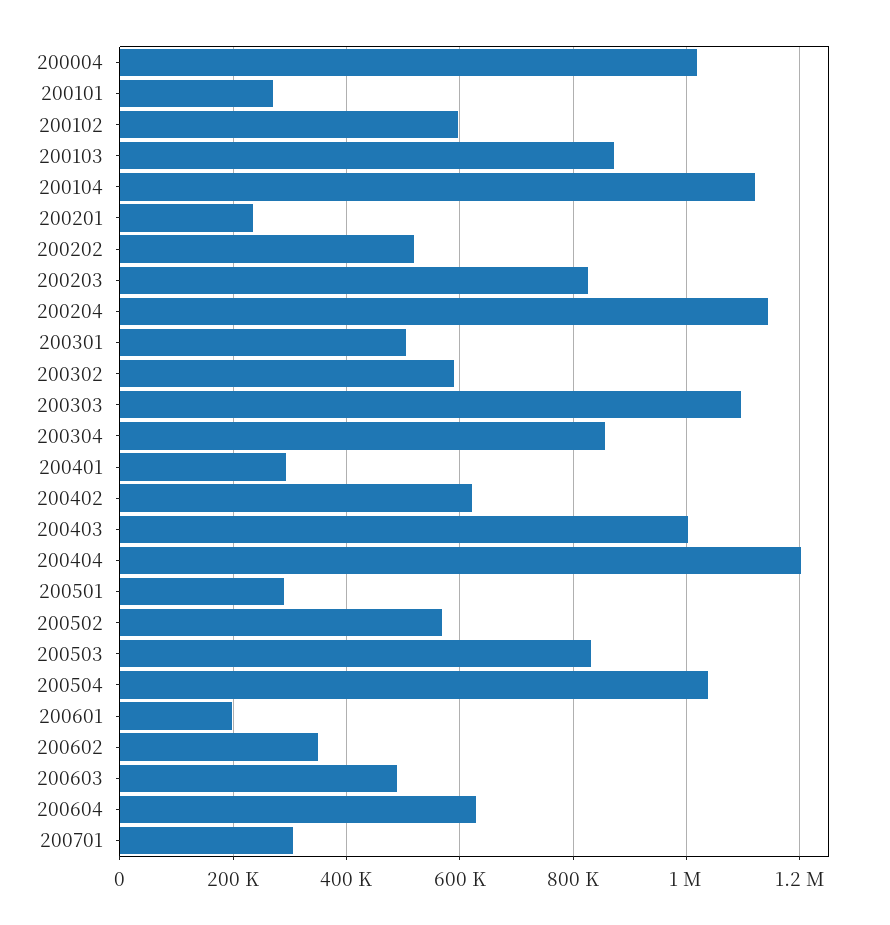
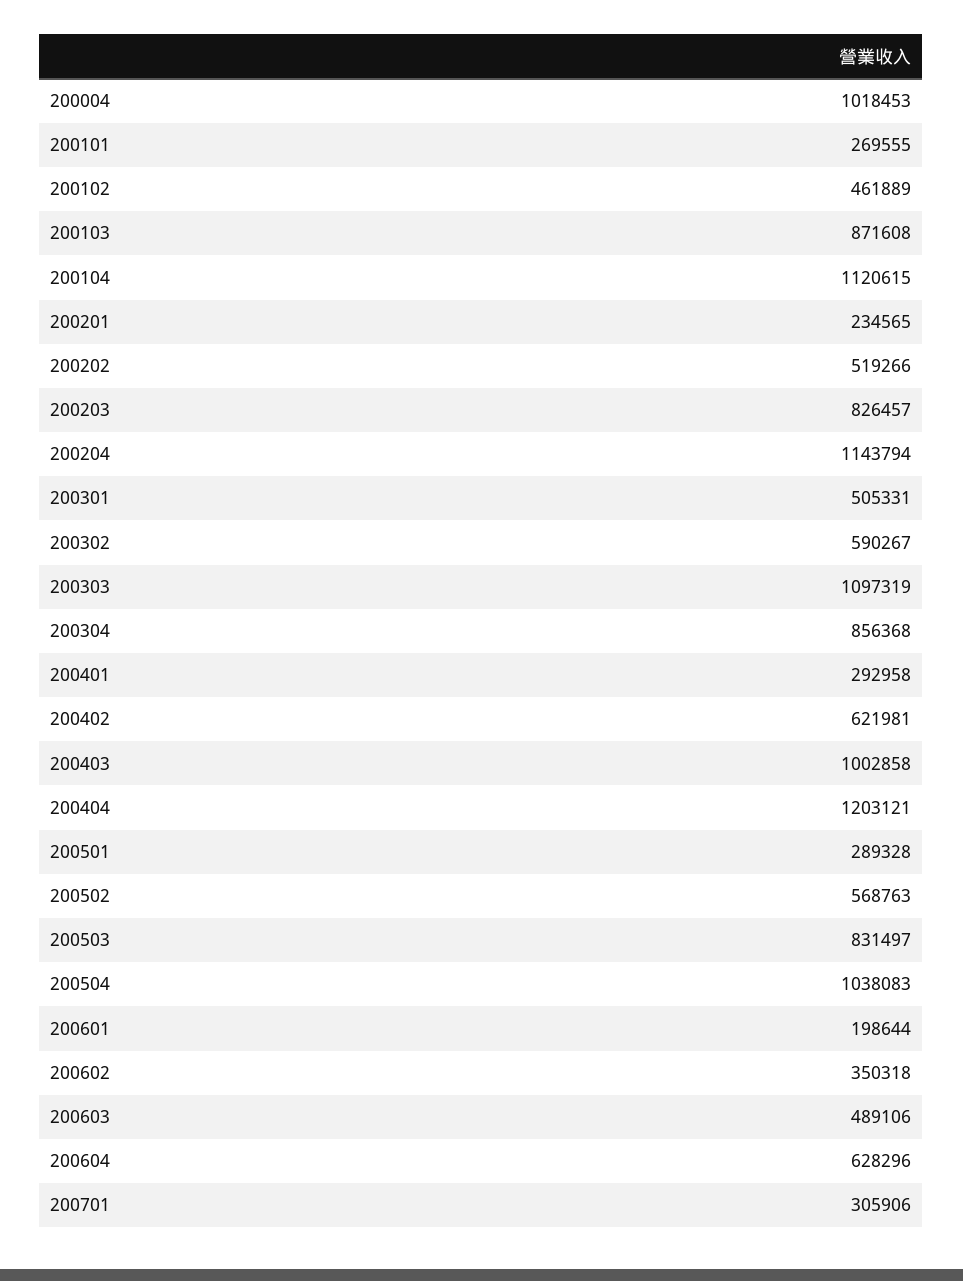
200102: 600000 -> 461889

